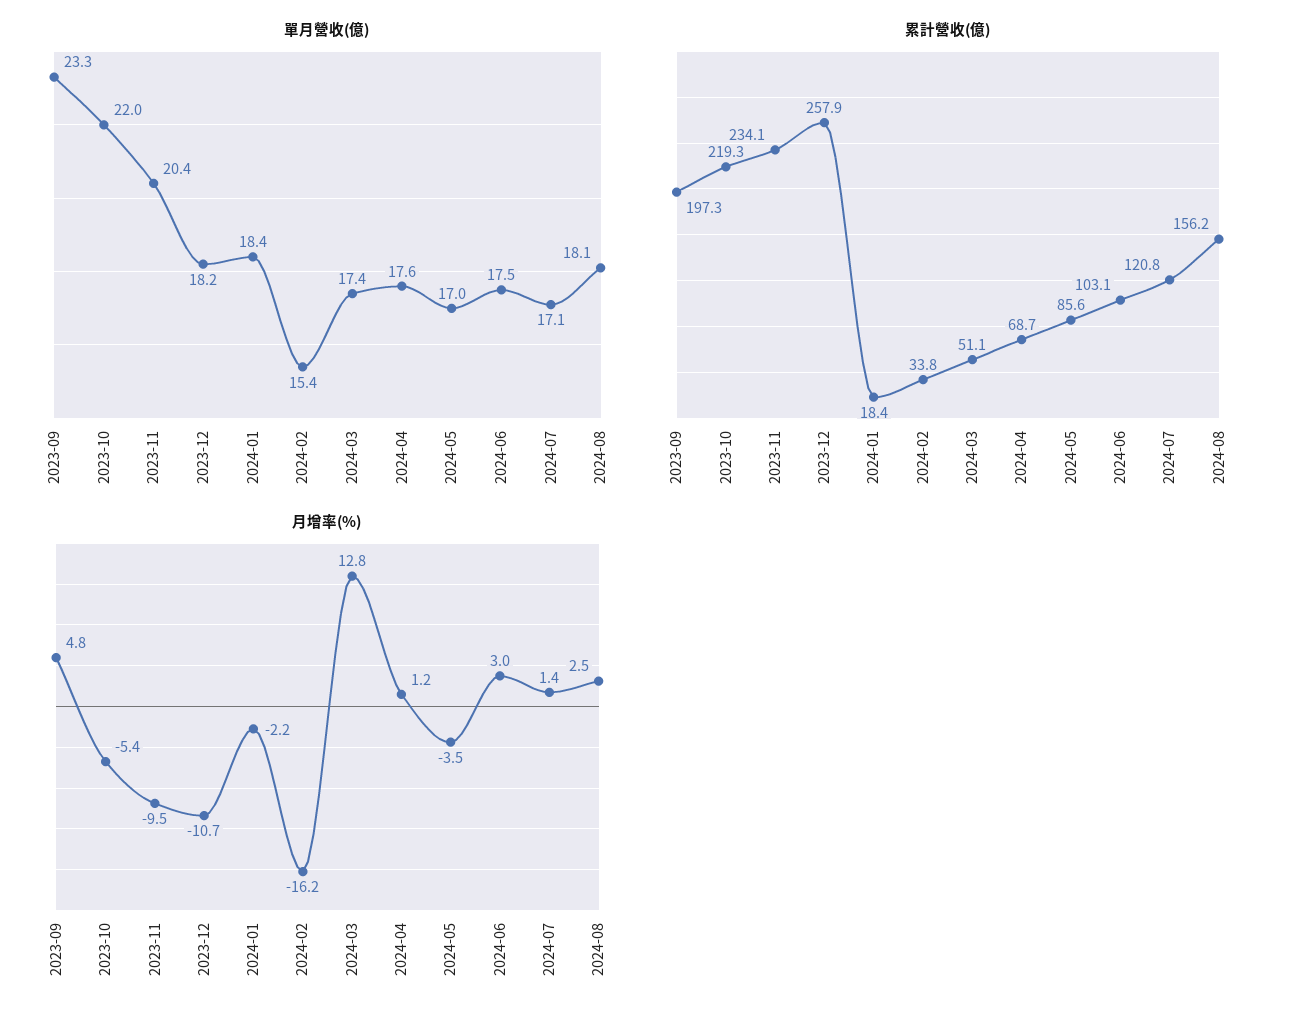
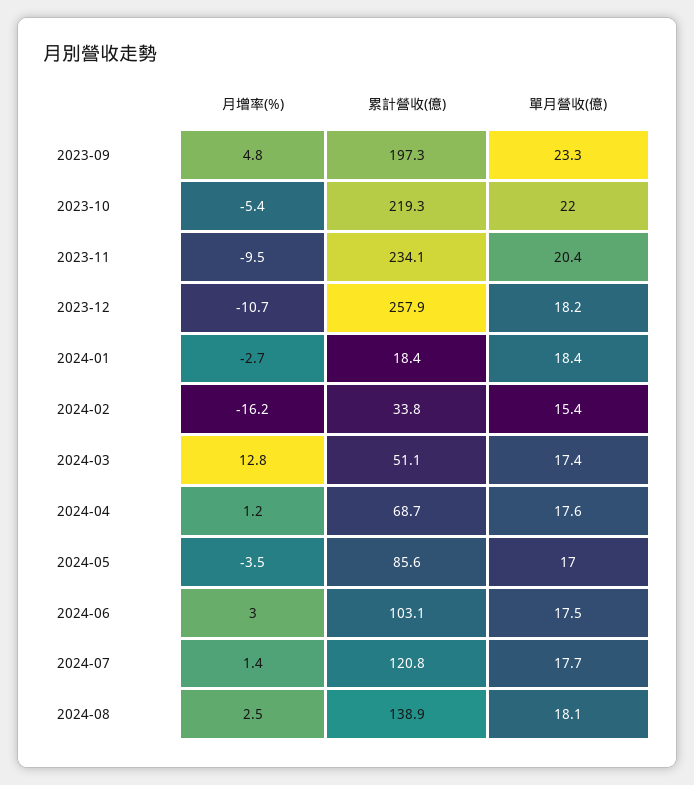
單月營收(億), 2024-07: 17.1 -> 17.7
累計營收(億), 2024-08: 156.2 -> 138.9
月增率(%), 2024-01: -2.2 -> -2.7

